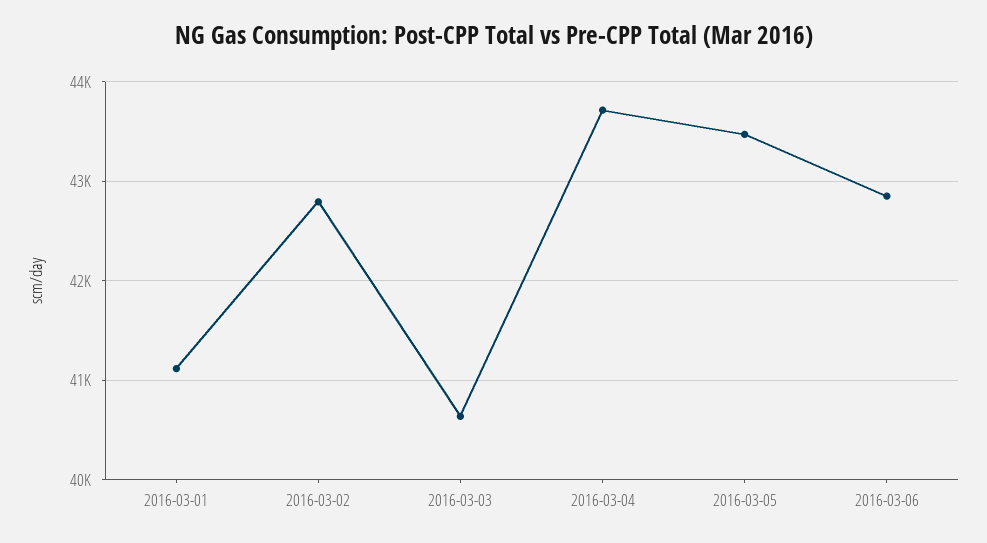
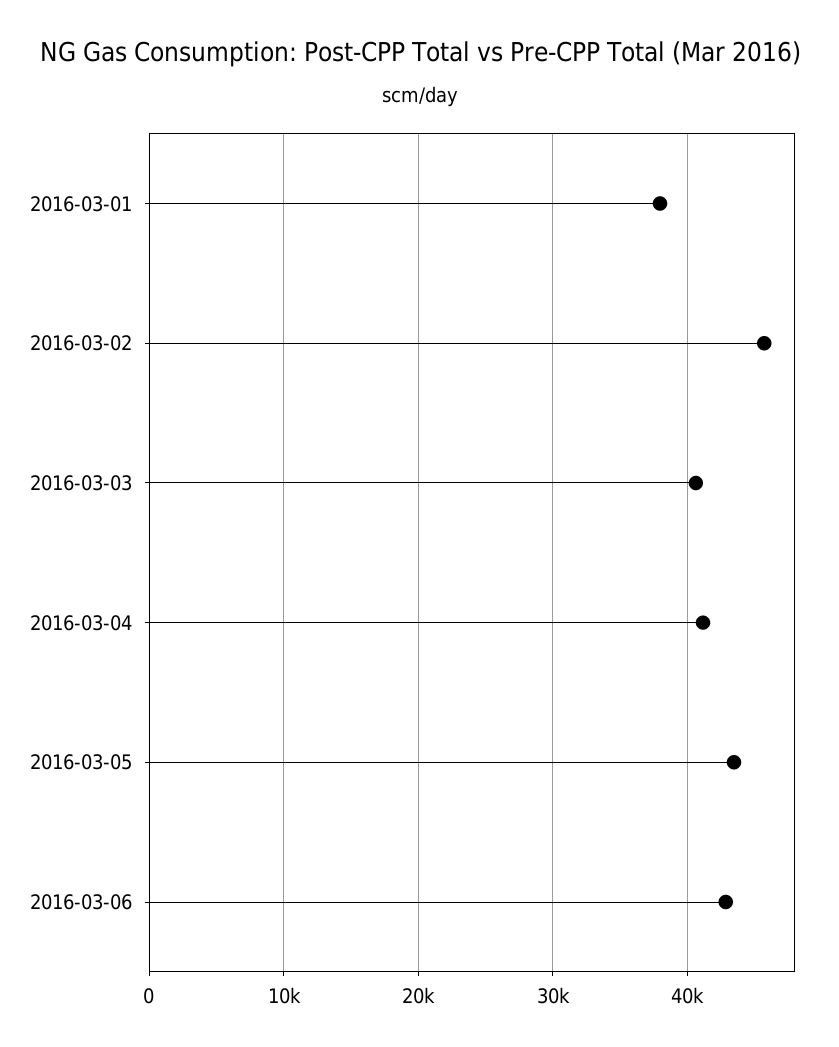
2016-03-01: 41100 -> 38000
2016-03-02: 42800 -> 46000
2016-03-04: 43700 -> 41000

